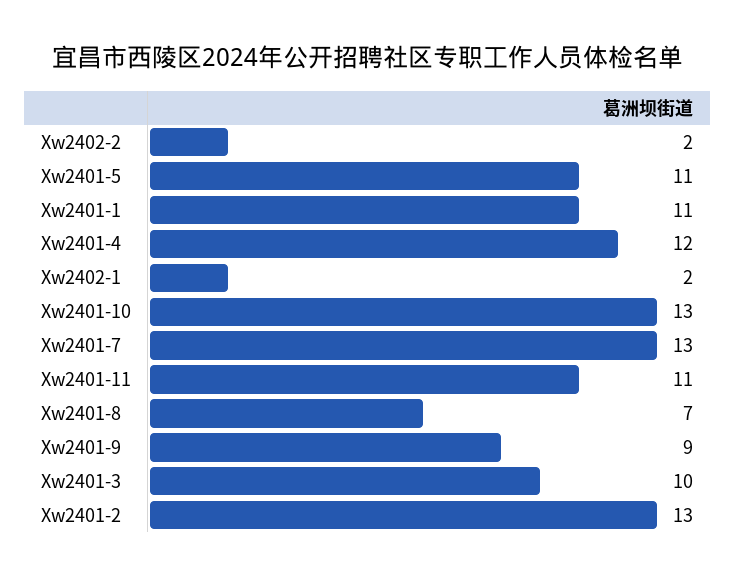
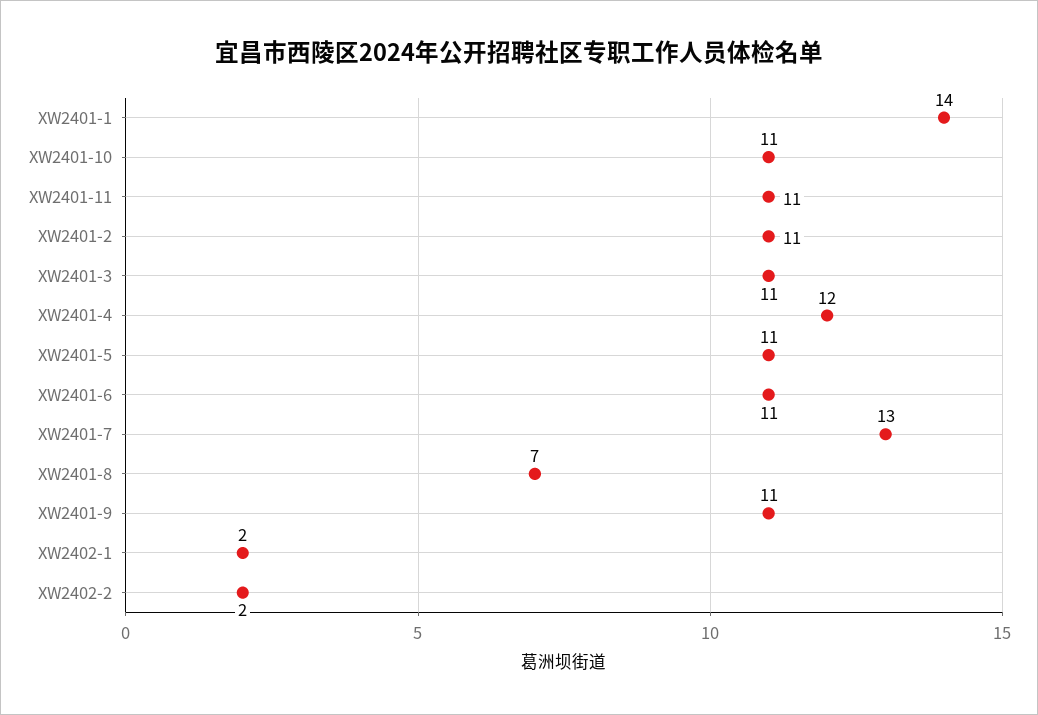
Xw2401-1: 11 -> 14
Xw2401-10: 13 -> 11
Xw2401-9: 9 -> 11
Xw2401-3: 10 -> 11
Xw2401-2: 13 -> 11
XW2401-6: none -> 11

